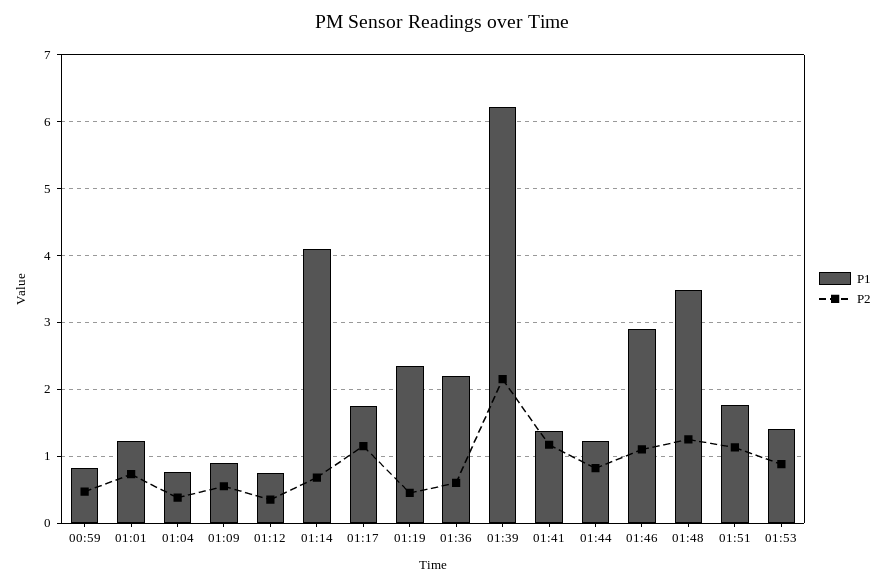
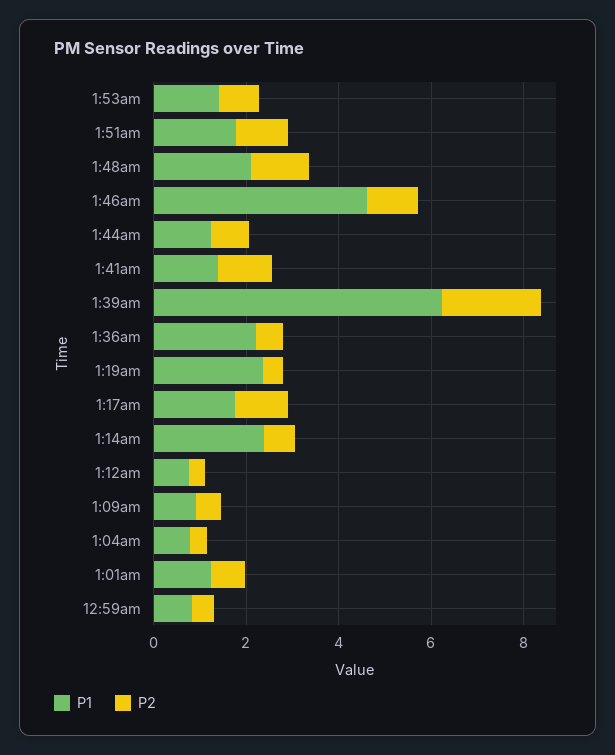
P1, 01:14: 4.1 -> 2.5
P1, 01:46: 2.9 -> 4.5
P1, 01:48: 3.5 -> 2

